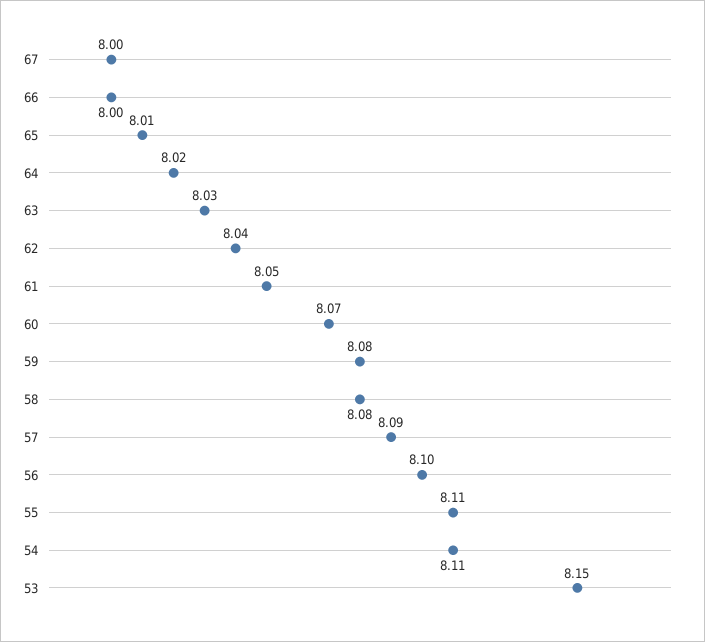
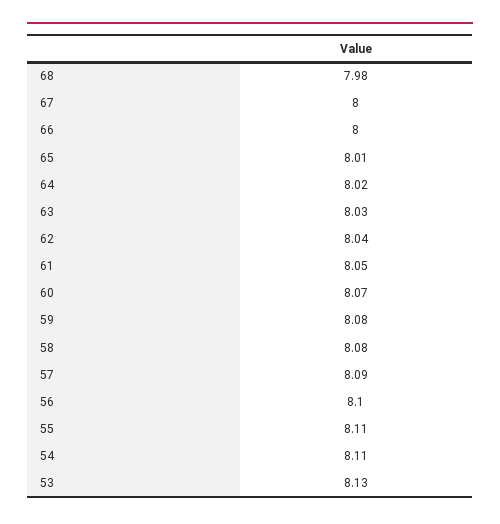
53: 8.15 -> 8.13
68: none -> 7.98

